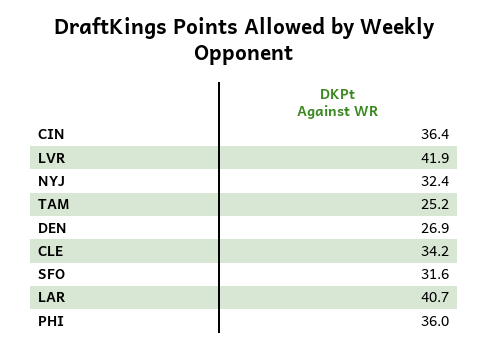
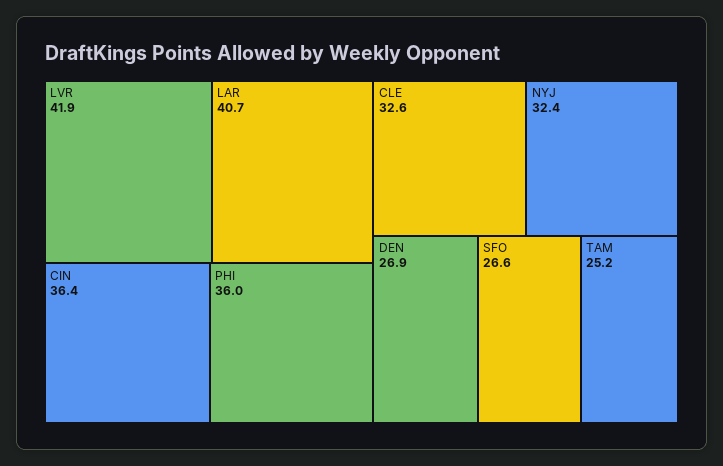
CLE: 34.2 -> 32.6
SFO: 31.6 -> 26.6

